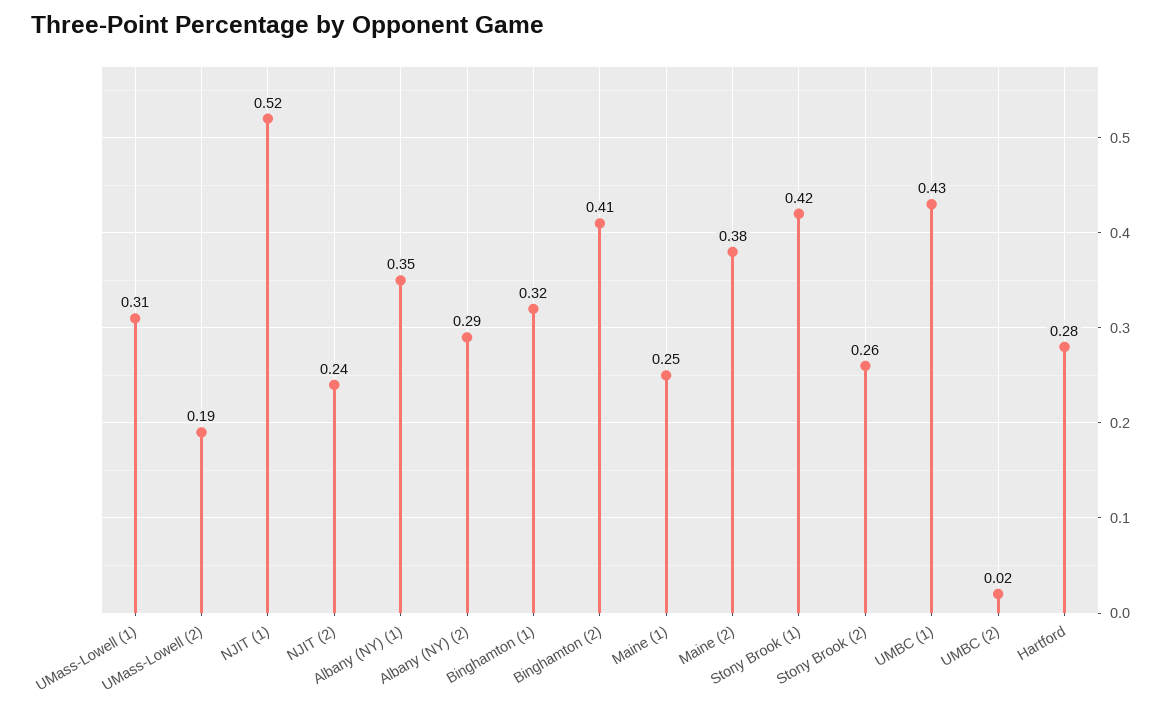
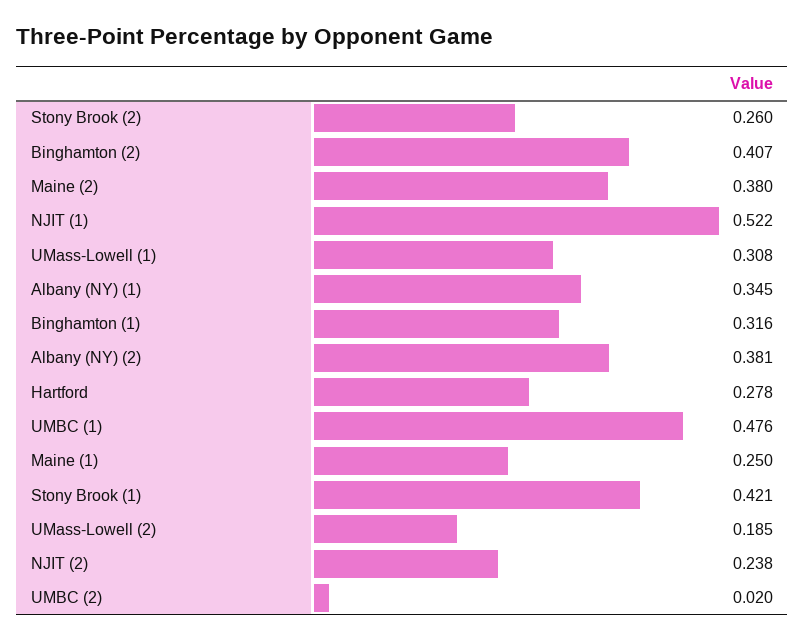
Albany (NY) (2): 0.29 -> 0.381
UMBC (1): 0.43 -> 0.476

